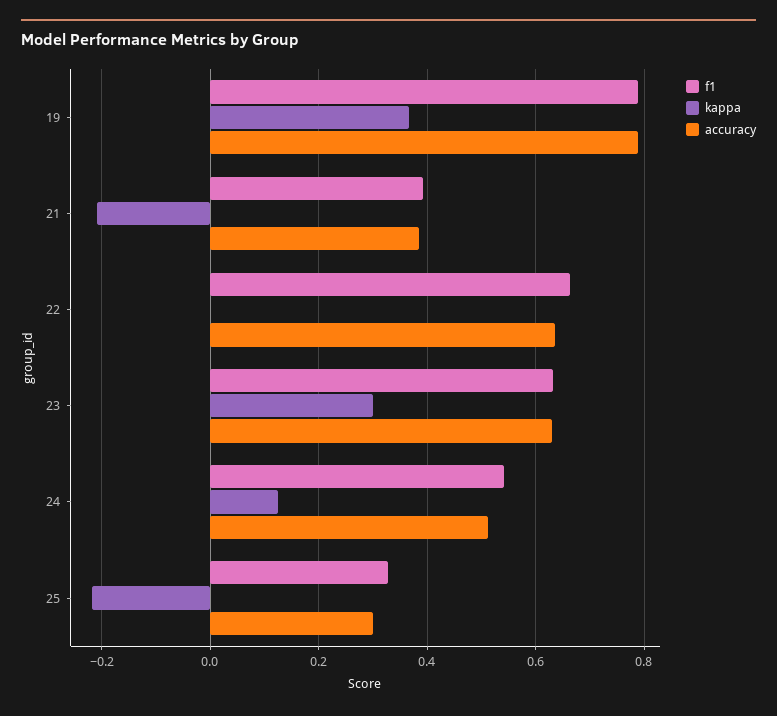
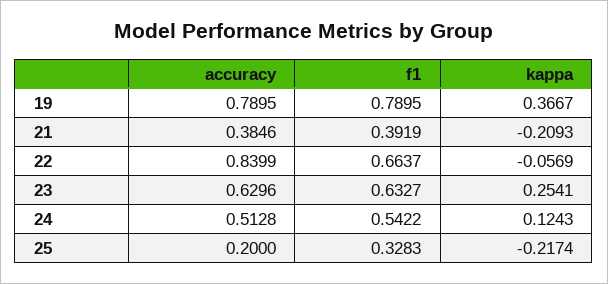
kappa, 22: 0 -> -0.0569
accuracy, 22: 0.64 -> 0.8399
kappa, 23: 0.3 -> 0.2541
accuracy, 25: 0.3 -> 0.2

